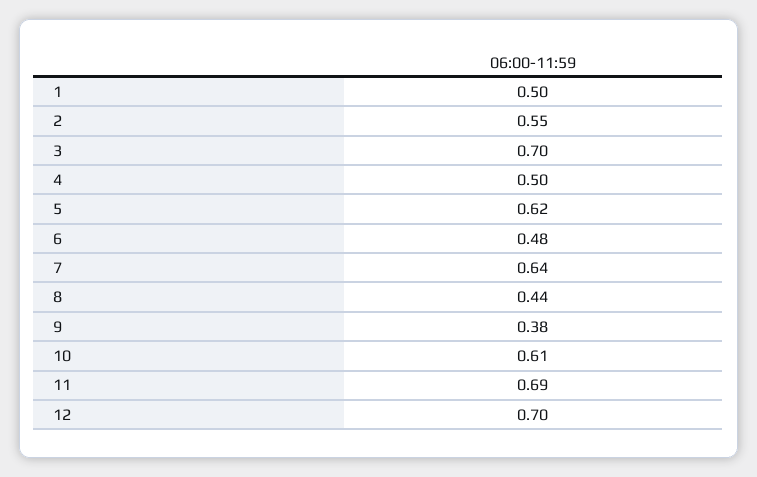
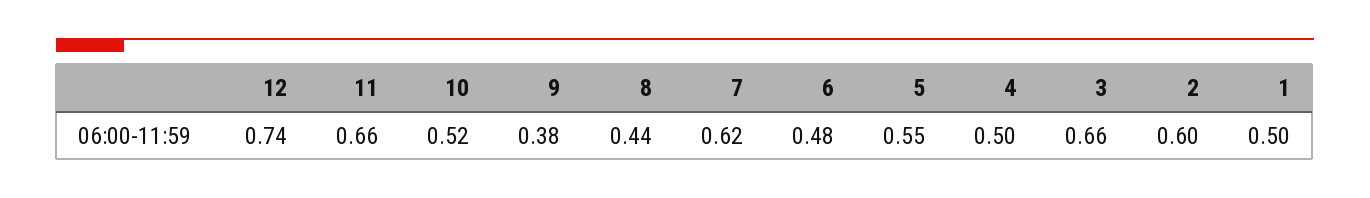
2: 0.55 -> 0.6
3: 0.7 -> 0.66
5: 0.62 -> 0.55
7: 0.64 -> 0.62
10: 0.61 -> 0.52
11: 0.69 -> 0.66
12: 0.7 -> 0.74

